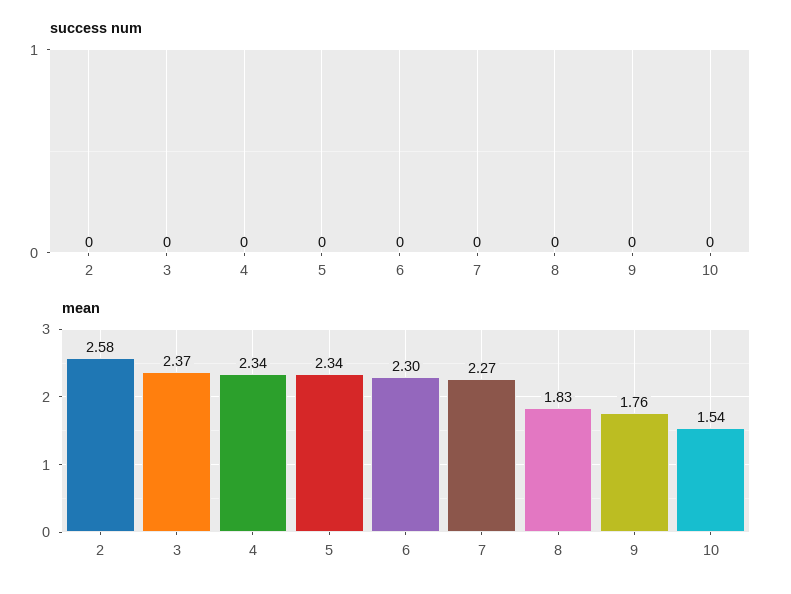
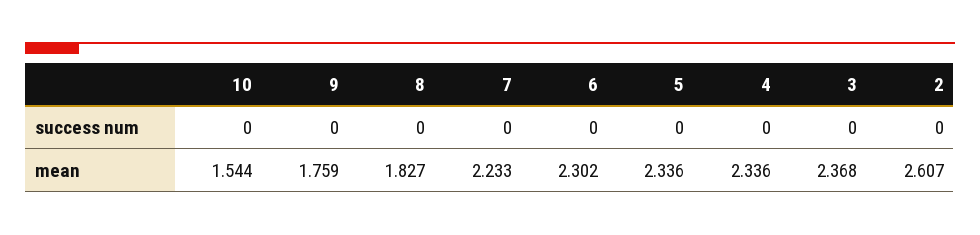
mean, 2: 2.58 -> 2.607
mean, 7: 2.27 -> 2.233

